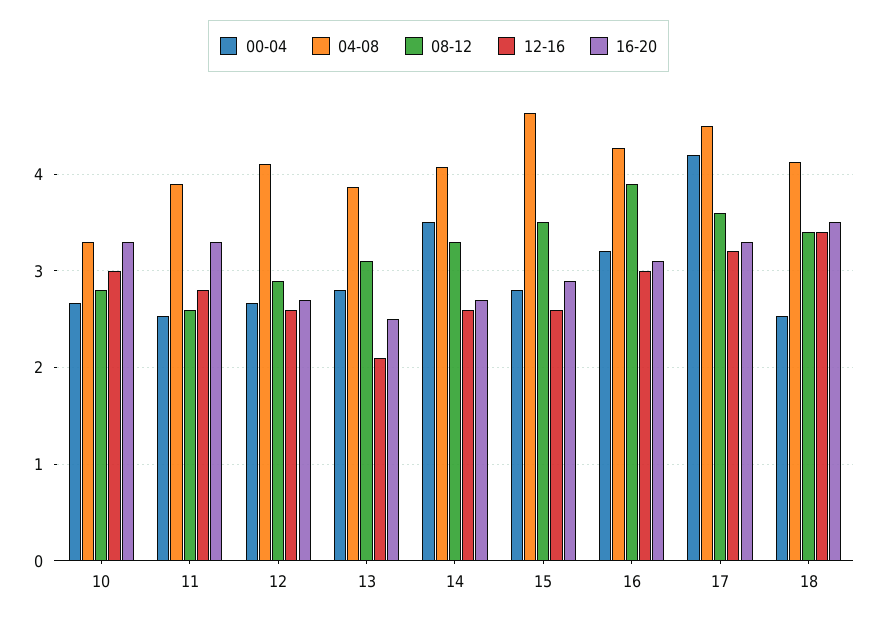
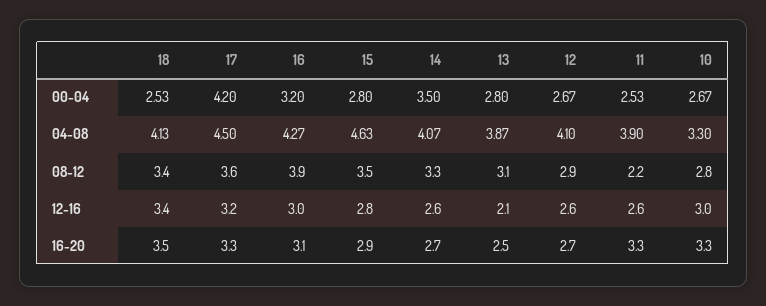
08-12, 11: 2.6 -> 2.2
12-16, 11: 2.8 -> 2.6
12-16, 15: 2.6 -> 2.8

